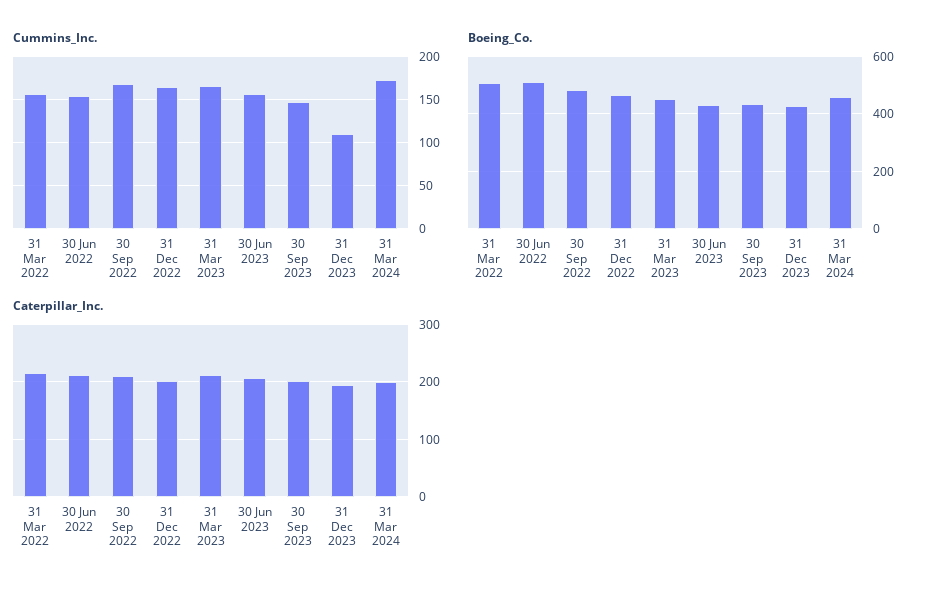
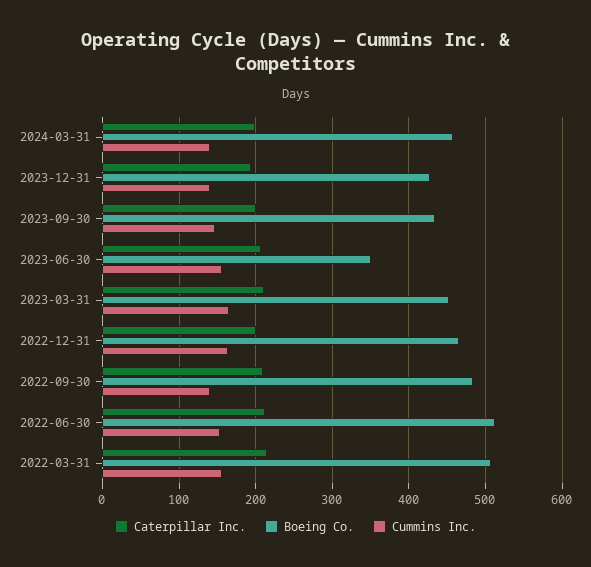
Cummins_Inc., 30 Sep 2022: 170 -> 140
Cummins_Inc., 31 Dec 2023: 110 -> 140
Cummins_Inc., 31 Mar 2024: 170 -> 140
Boeing_Co., 30 Jun 2023: 425 -> 350

